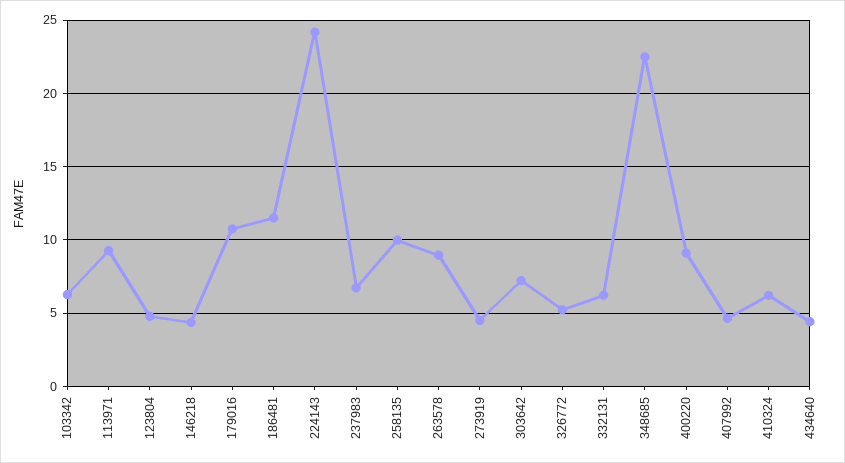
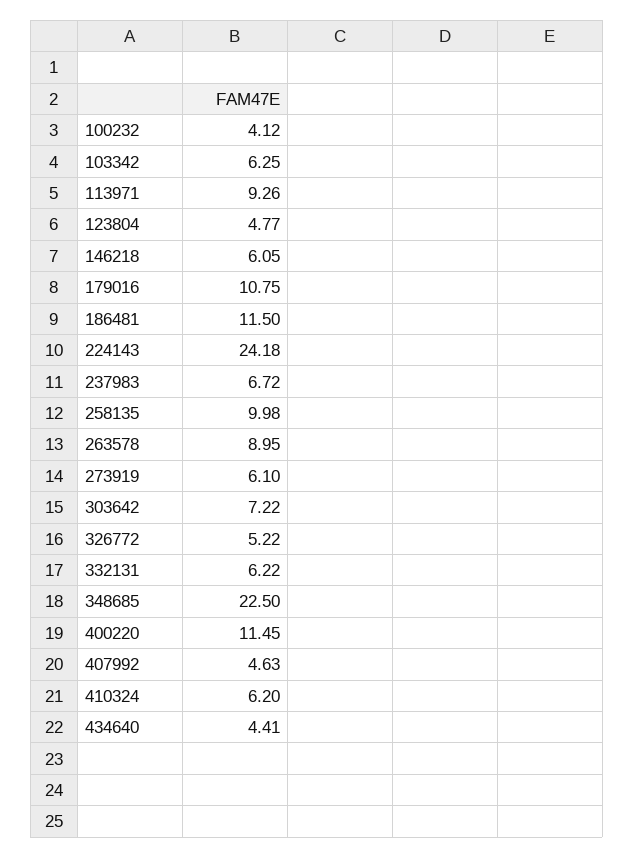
146218: 4.5 -> 6.05
273919: 4.5 -> 6.1
400220: 9 -> 11.45
100232: none -> 4.12

